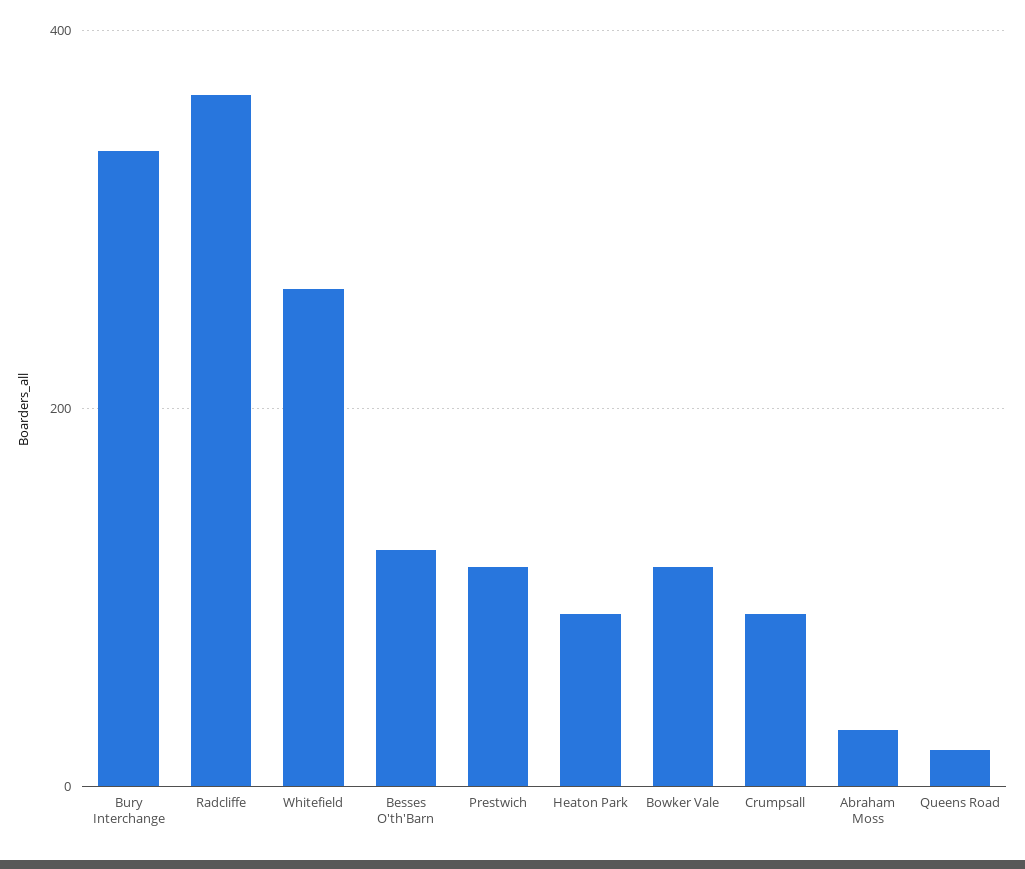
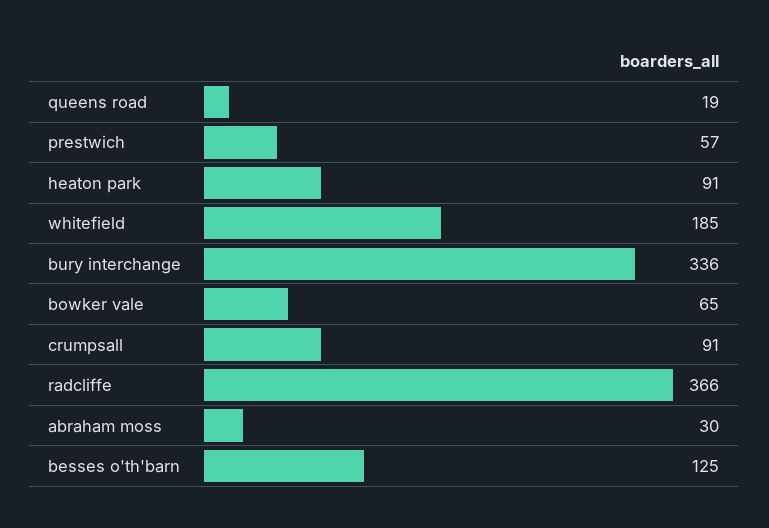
Whitefield: 260 -> 185
Prestwich: 120 -> 57
Bowker Vale: 120 -> 65

